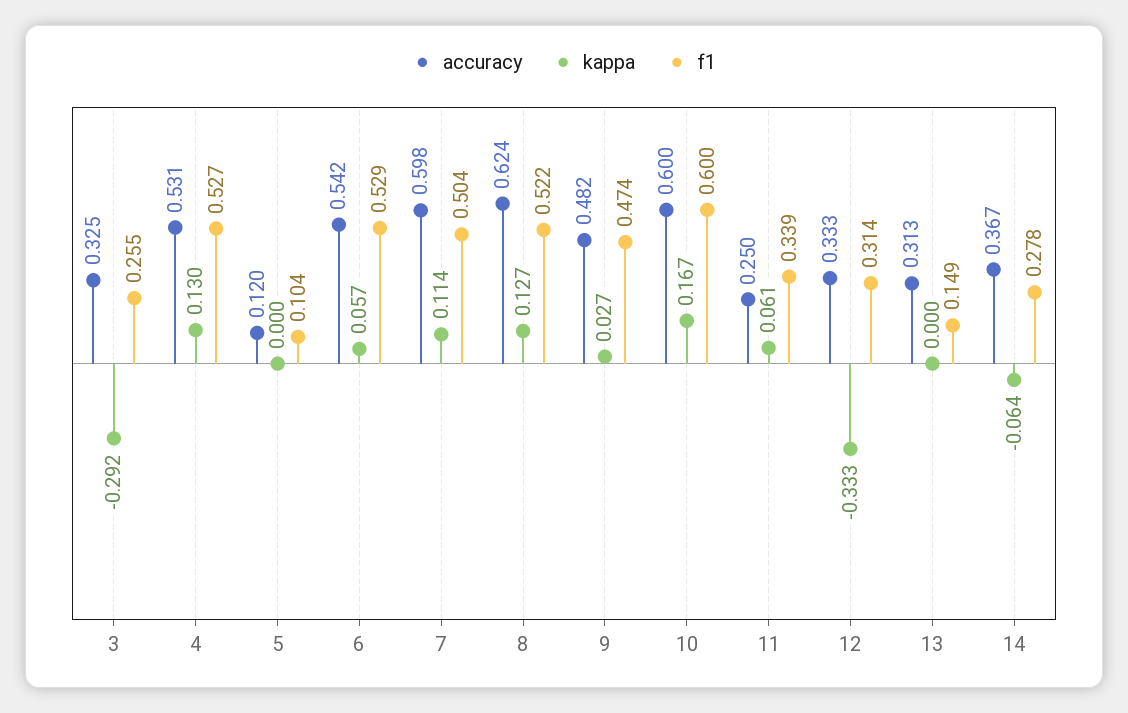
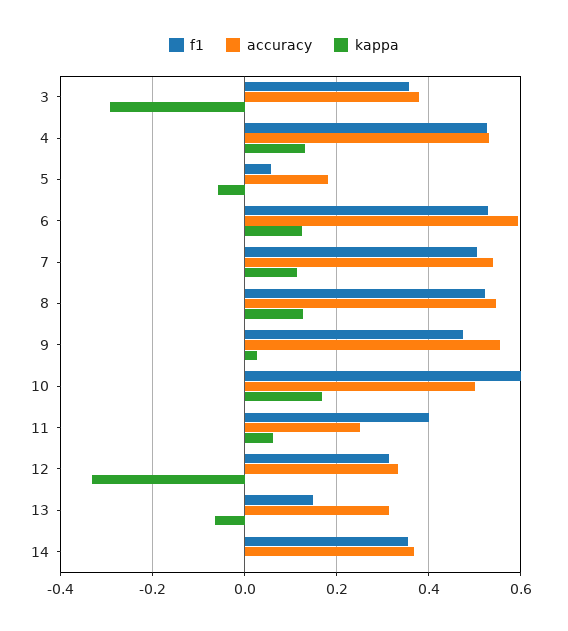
accuracy, 3: 0.325 -> 0.38
f1, 3: 0.255 -> 0.36
accuracy, 5: 0.12 -> 0.18
kappa, 5: 0 -> -0.06
f1, 5: 0.104 -> 0.06
accuracy, 6: 0.542 -> 0.6
kappa, 6: 0.057 -> 0.12
accuracy, 7: 0.598 -> 0.54
accuracy, 8: 0.624 -> 0.54
accuracy, 9: 0.482 -> 0.56
accuracy, 10: 0.6 -> 0.5
f1, 11: 0.339 -> 0.4
kappa, 13: 0 -> -0.06
kappa, 14: -0.064 -> 0
f1, 14: 0.278 -> 0.36

